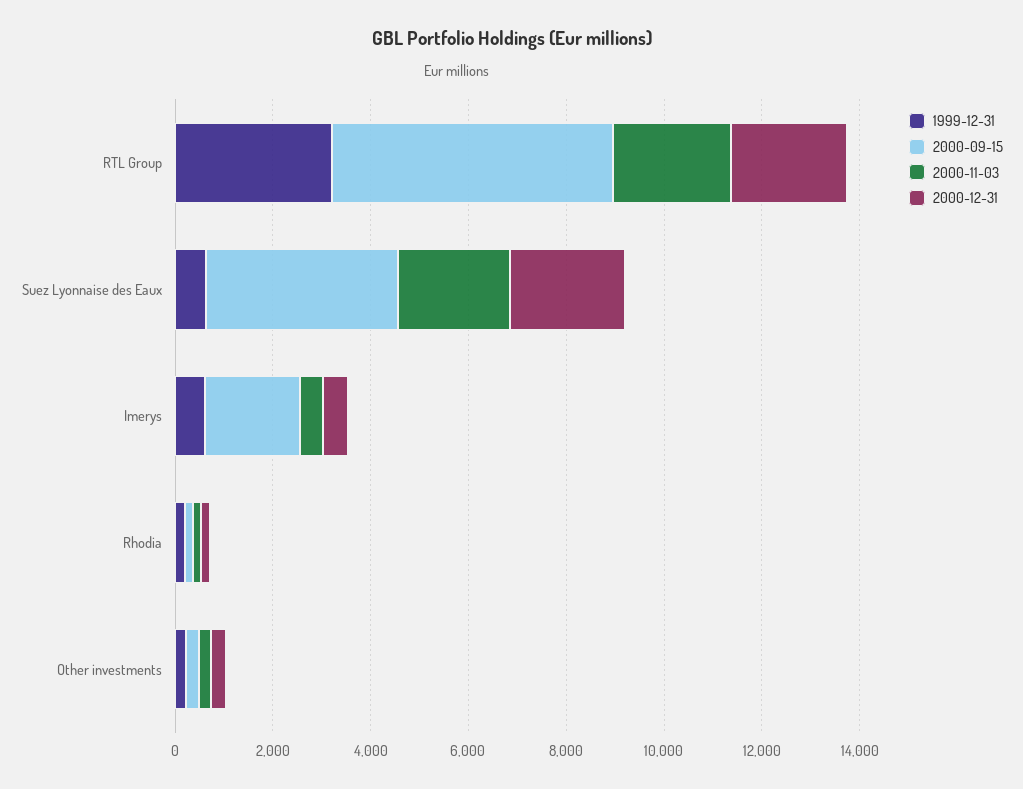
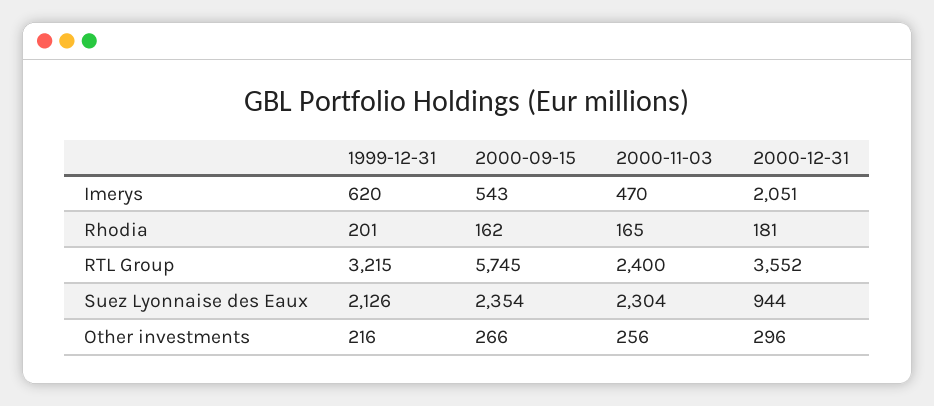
2000-12-31, RTL Group: 2500 -> 3552
1999-12-31, Suez Lyonnaise des Eaux: 500 -> 2126
2000-09-15, Suez Lyonnaise des Eaux: 4000 -> 2354
2000-12-31, Suez Lyonnaise des Eaux: 2500 -> 944
2000-09-15, Imerys: 2000 -> 543
2000-12-31, Imerys: 500 -> 2051

